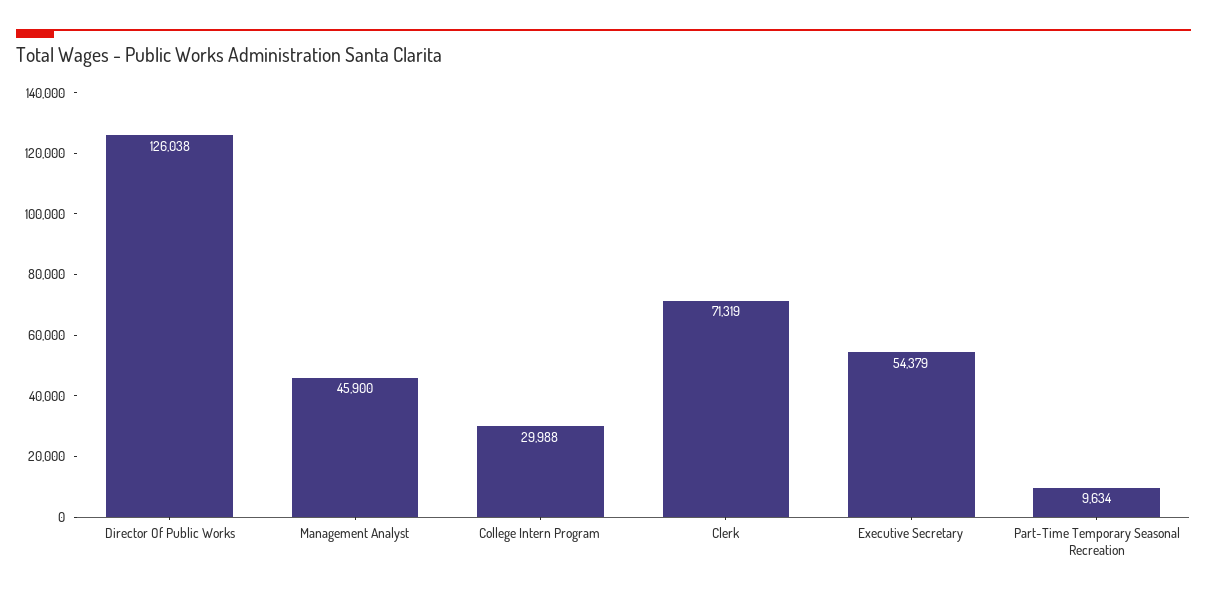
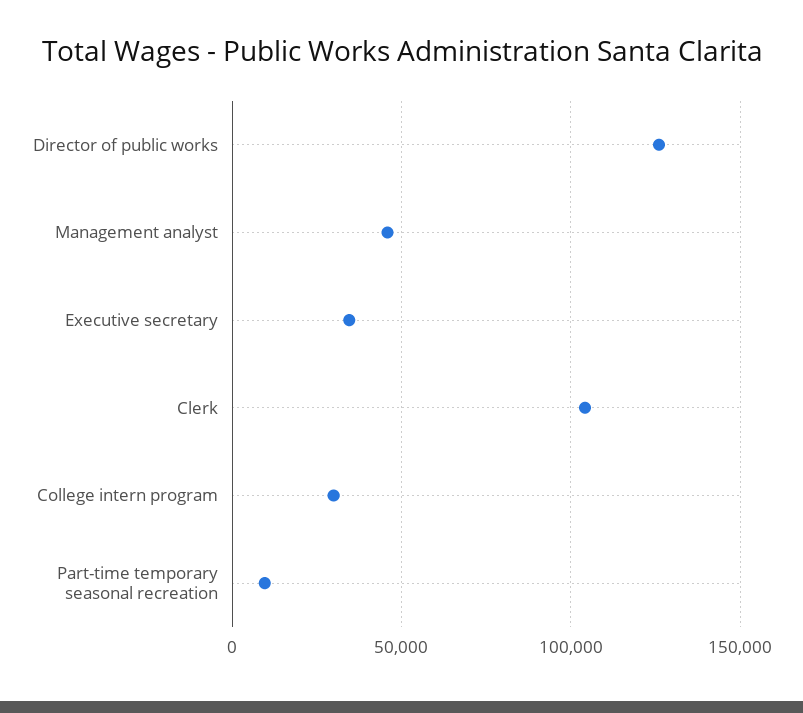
Clerk: 71319 -> 105000
Executive Secretary: 54379 -> 35000

